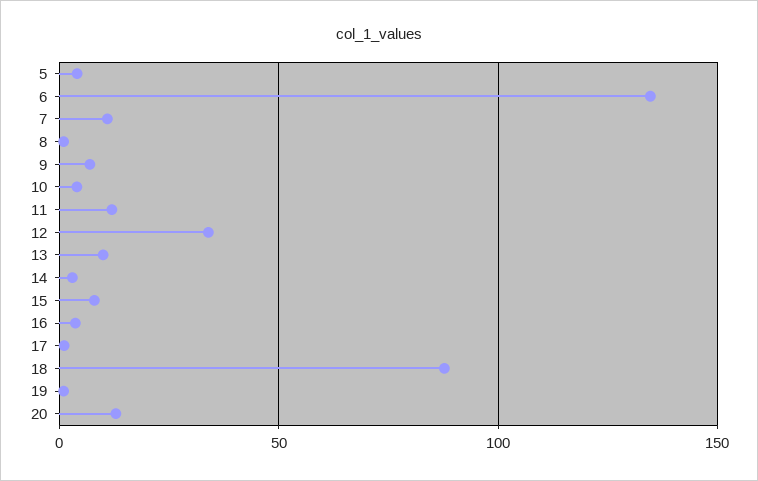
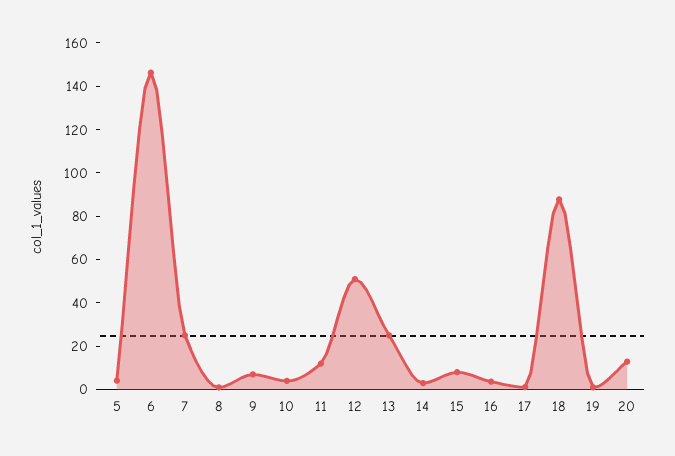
6: 135 -> 145
7: 10 -> 25
12: 35 -> 50
13: 10 -> 25

